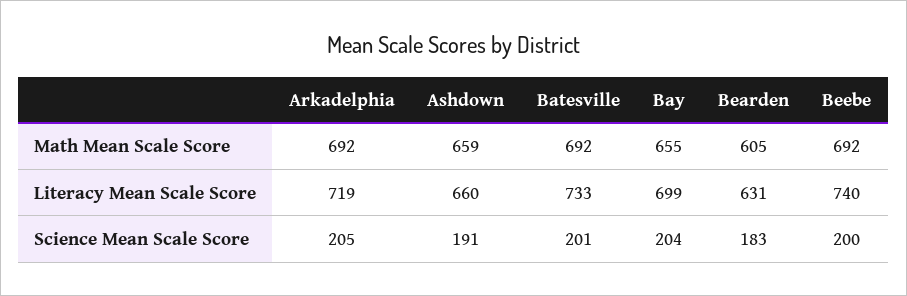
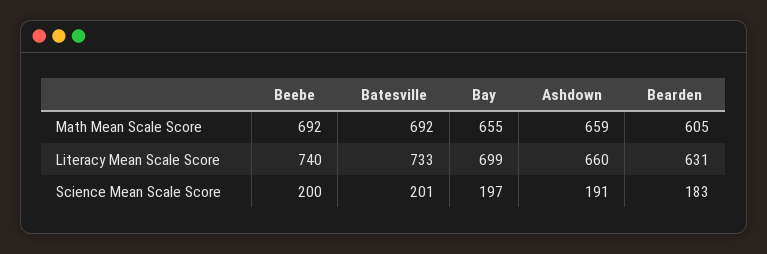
Arkadelphia, Math Mean Scale Score: 692 -> none
Arkadelphia, Literacy Mean Scale Score: 719 -> none
Arkadelphia, Science Mean Scale Score: 205 -> none
Bay, Science Mean Scale Score: 204 -> 197

